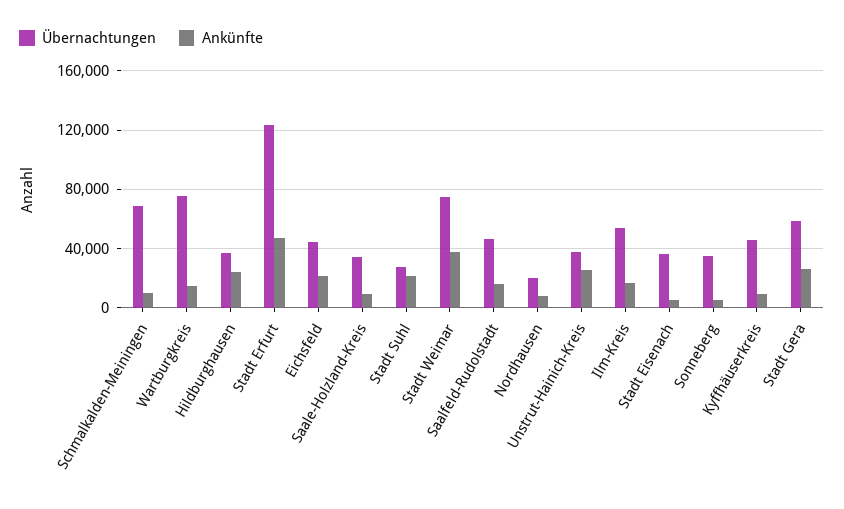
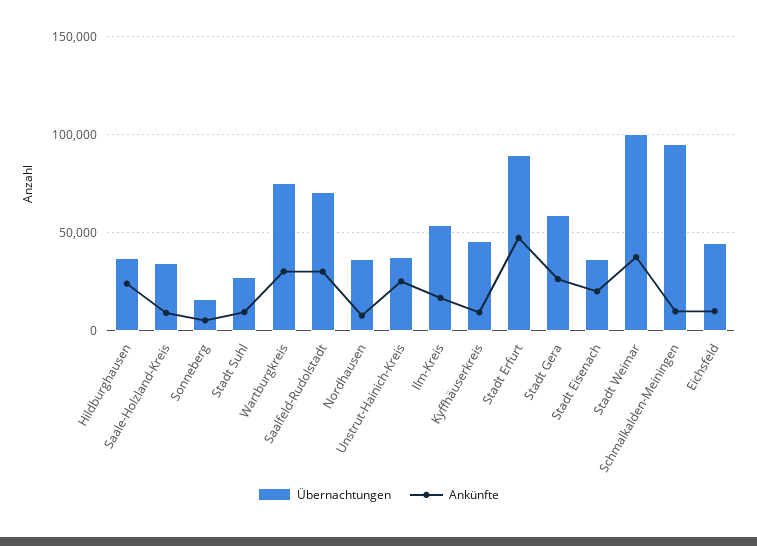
Übernachtungen, Schmalkalden-Meiningen: 70000 -> 95000
Ankünfte, Wartburgkreis: 15000 -> 30000
Übernachtungen, Stadt Erfurt: 125000 -> 90000
Ankünfte, Eichsfeld: 20000 -> 10000
Ankünfte, Stadt Suhl: 20000 -> 10000
Übernachtungen, Stadt Weimar: 75000 -> 100000
Übernachtungen, Saalfeld-Rudolstadt: 45000 -> 70000
Ankünfte, Saalfeld-Rudolstadt: 15000 -> 30000
Übernachtungen, Nordhausen: 20000 -> 35000
Ankünfte, Stadt Eisenach: 5000 -> 20000
Übernachtungen, Sonneberg: 35000 -> 15000

